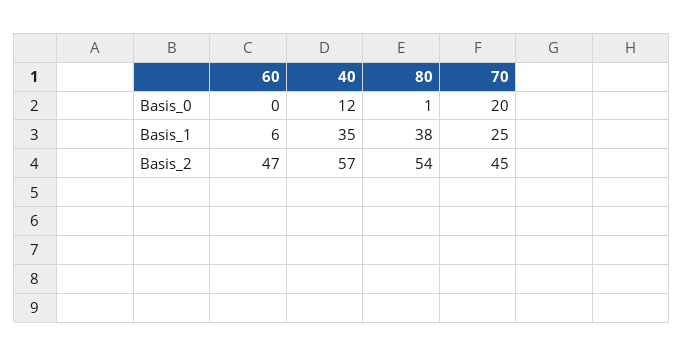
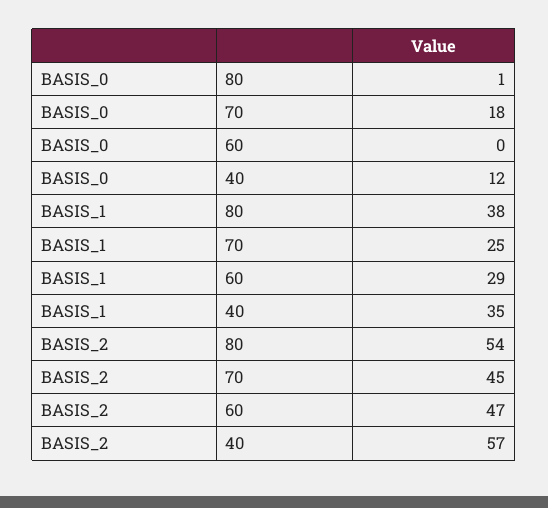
70, Basis_0: 20 -> 18
60, Basis_1: 6 -> 29

